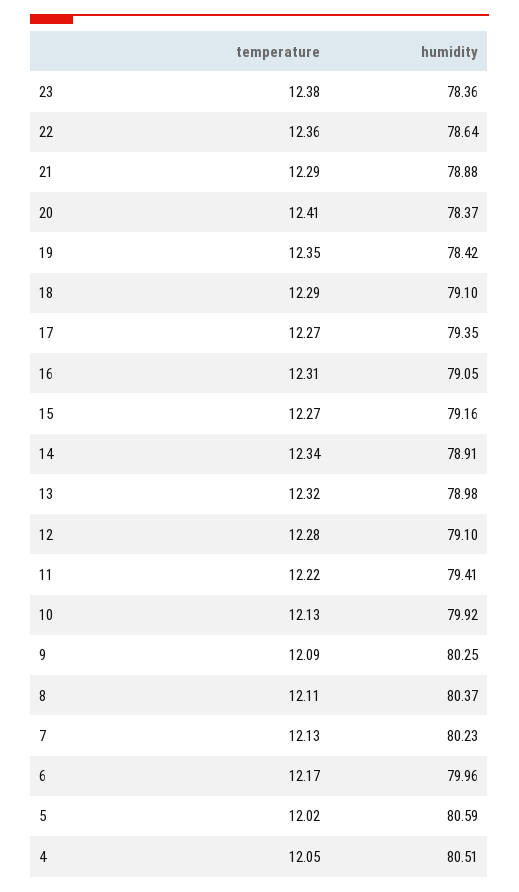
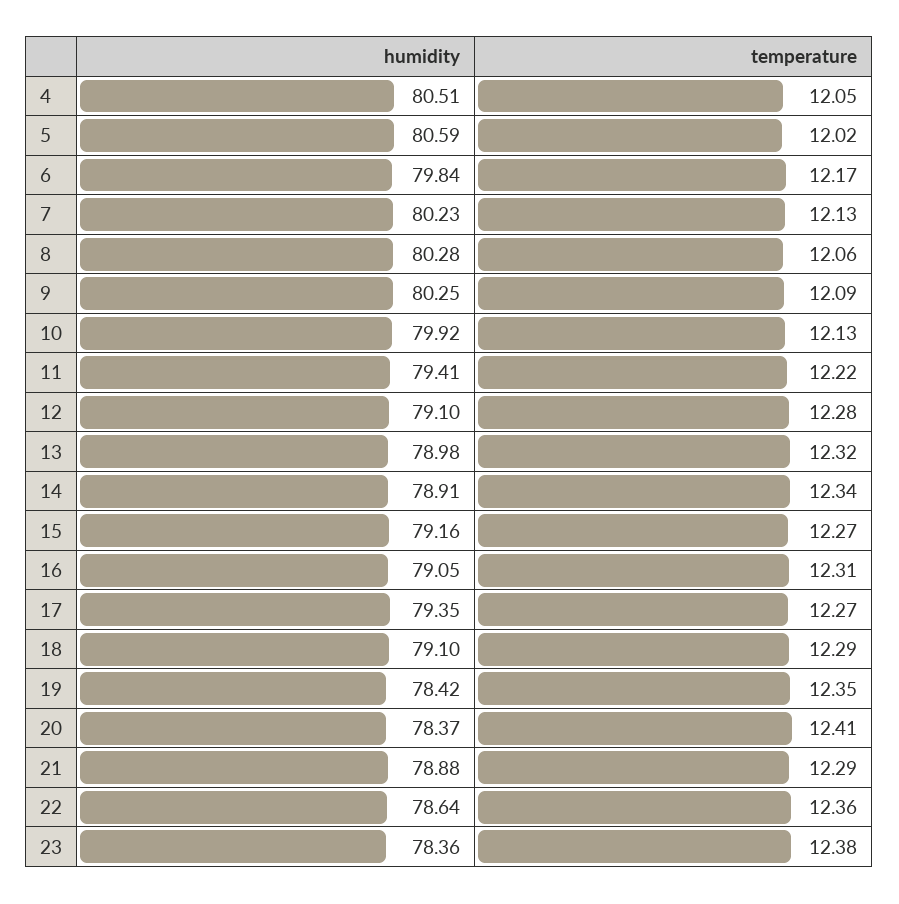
temperature, 8: 12.11 -> 12.06
humidity, 8: 80.37 -> 80.28
humidity, 6: 79.96 -> 79.84

